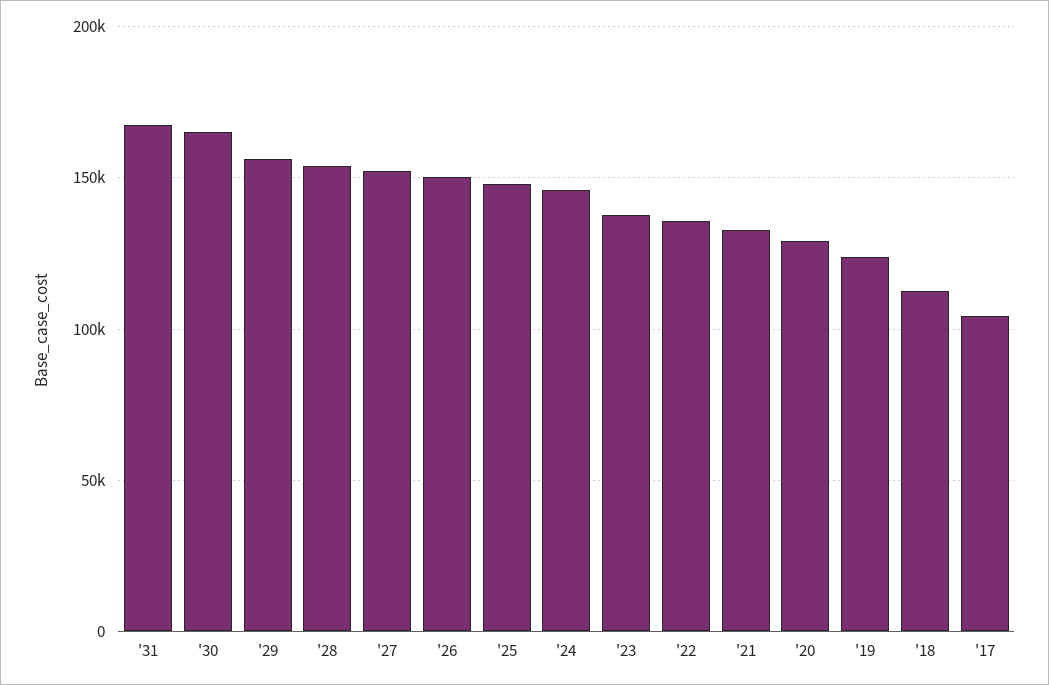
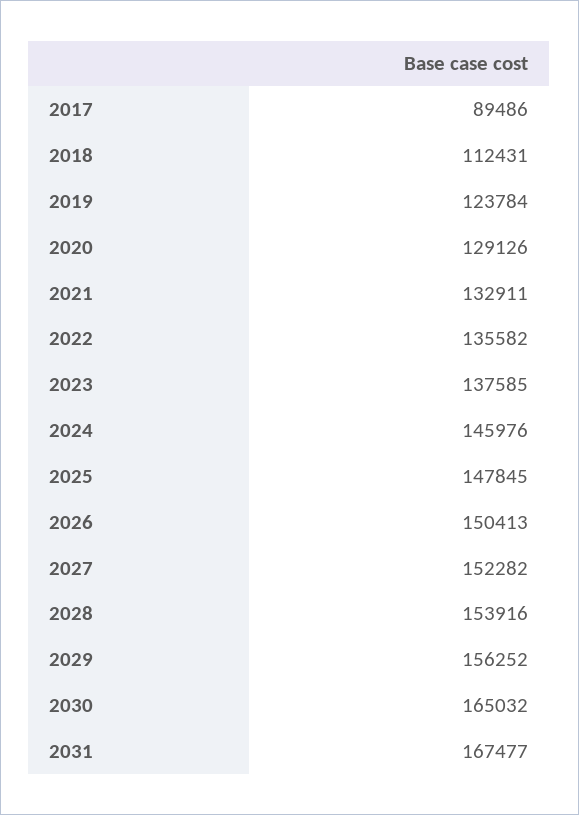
'17: 105000 -> 89486

